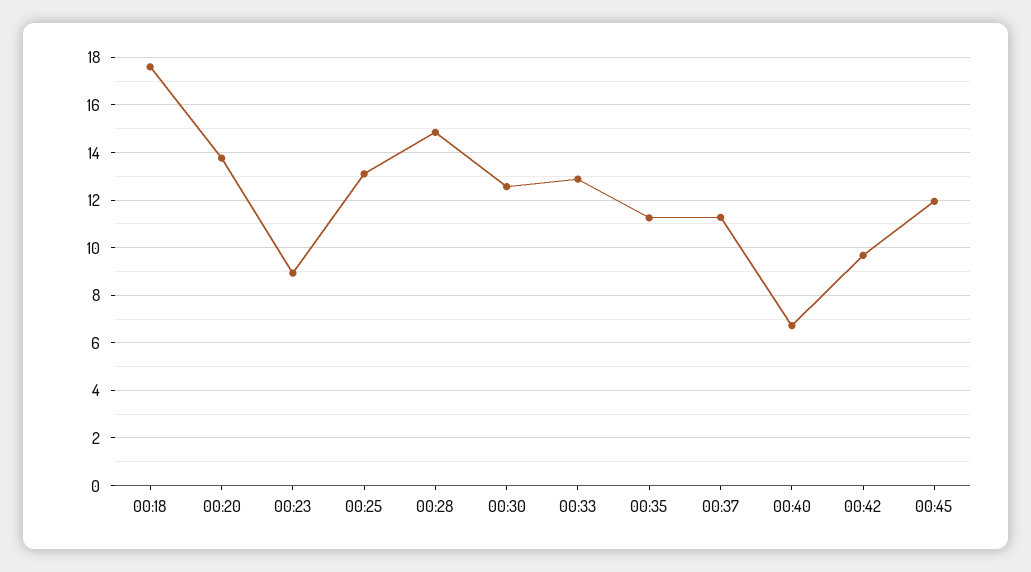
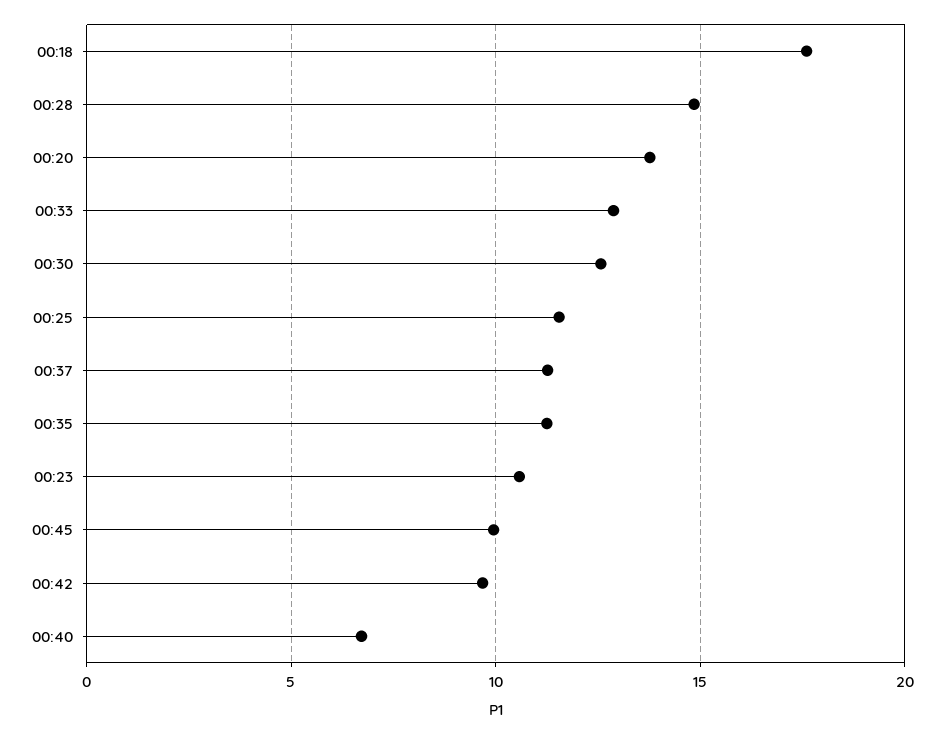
00:23: 9 -> 10.5
00:25: 13 -> 11.5
00:45: 12 -> 10

